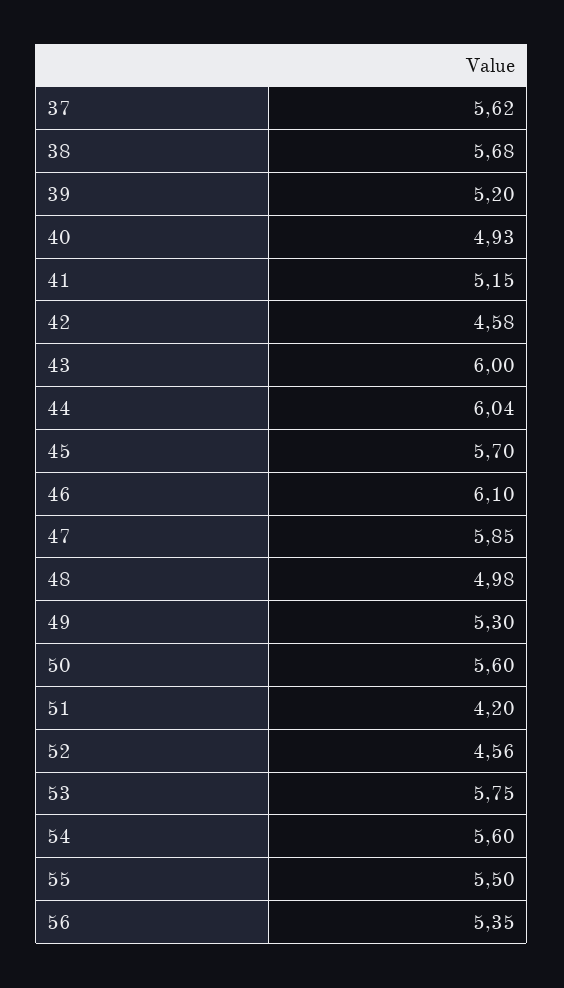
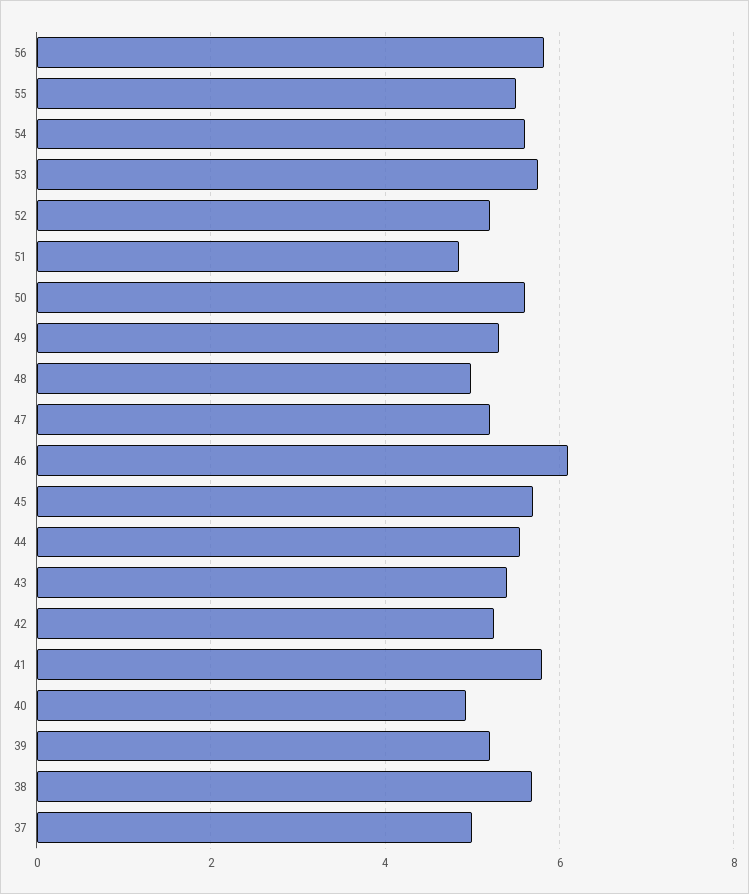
37: 5.62 -> 5
41: 5.15 -> 5.8
42: 4.58 -> 5.2
43: 6 -> 5.4
44: 6.04 -> 5.6
47: 5.85 -> 5.2
51: 4.2 -> 4.8
52: 4.56 -> 5.2
56: 5.35 -> 5.8

